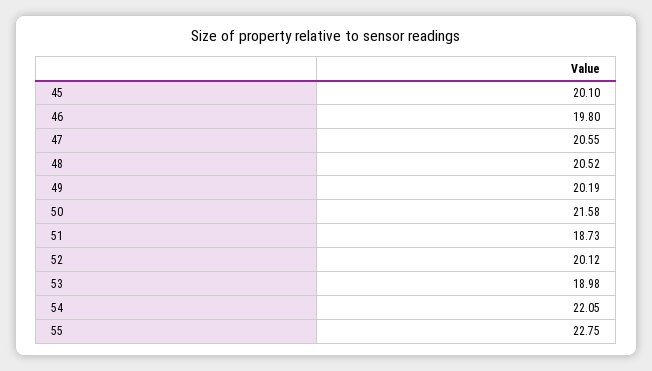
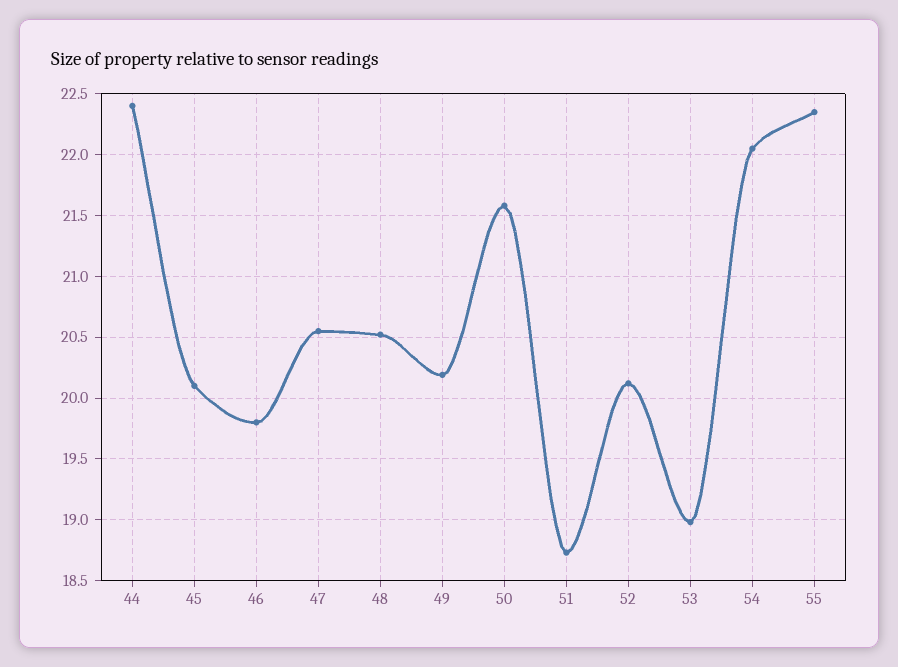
55: 22.75 -> 22.35
44: none -> 22.4

